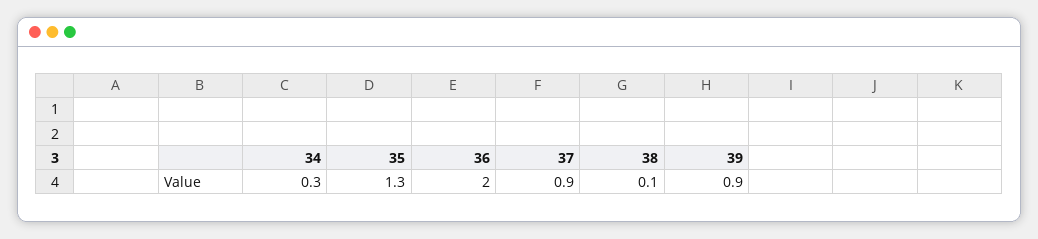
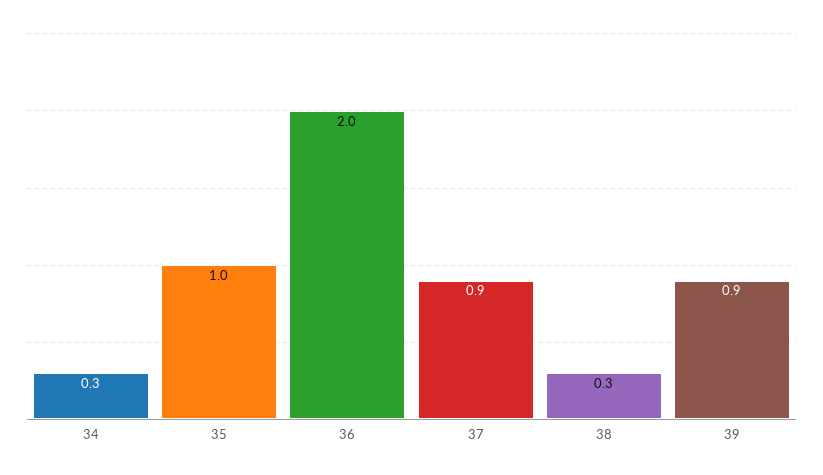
35: 1.3 -> 1
38: 0.1 -> 0.3

